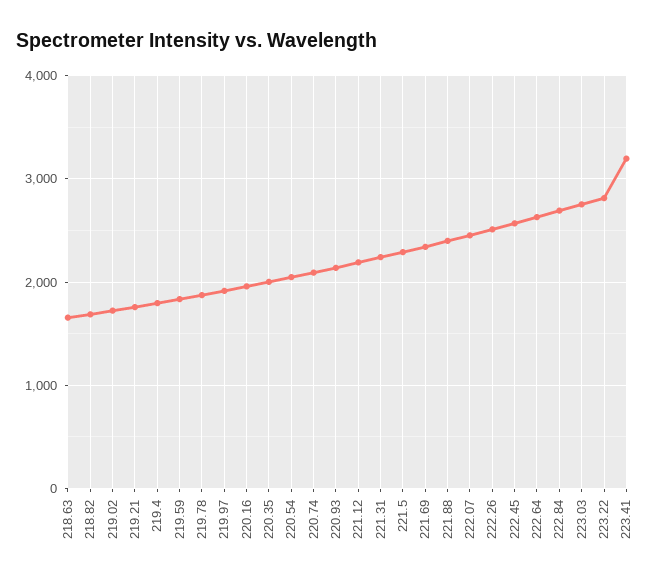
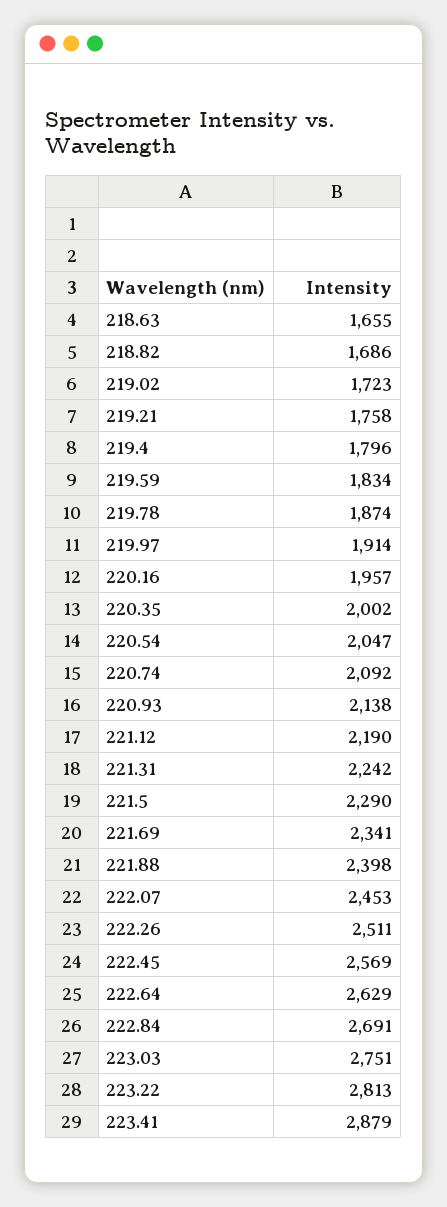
223.41: 3200 -> 2879

